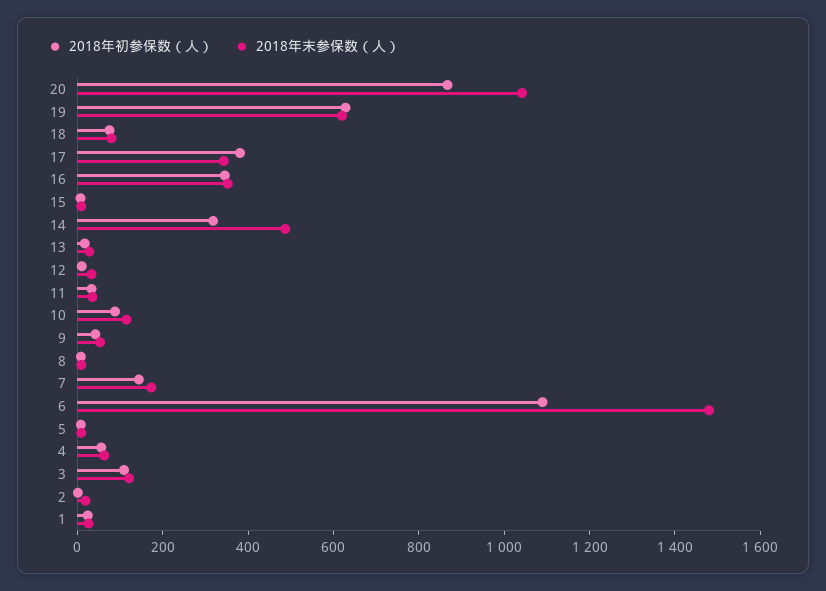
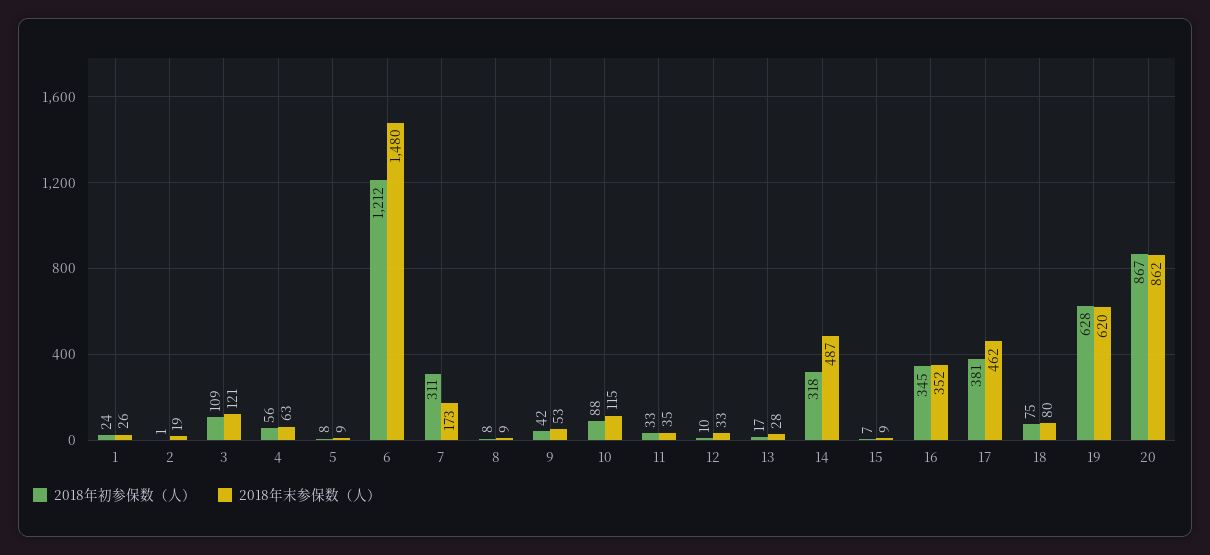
2018年末参保数（人）, 20: 1050 -> 862
2018年末参保数（人）, 17: 350 -> 462
2018年初参保数（人）, 7: 150 -> 311
2018年初参保数（人）, 6: 1100 -> 1212

